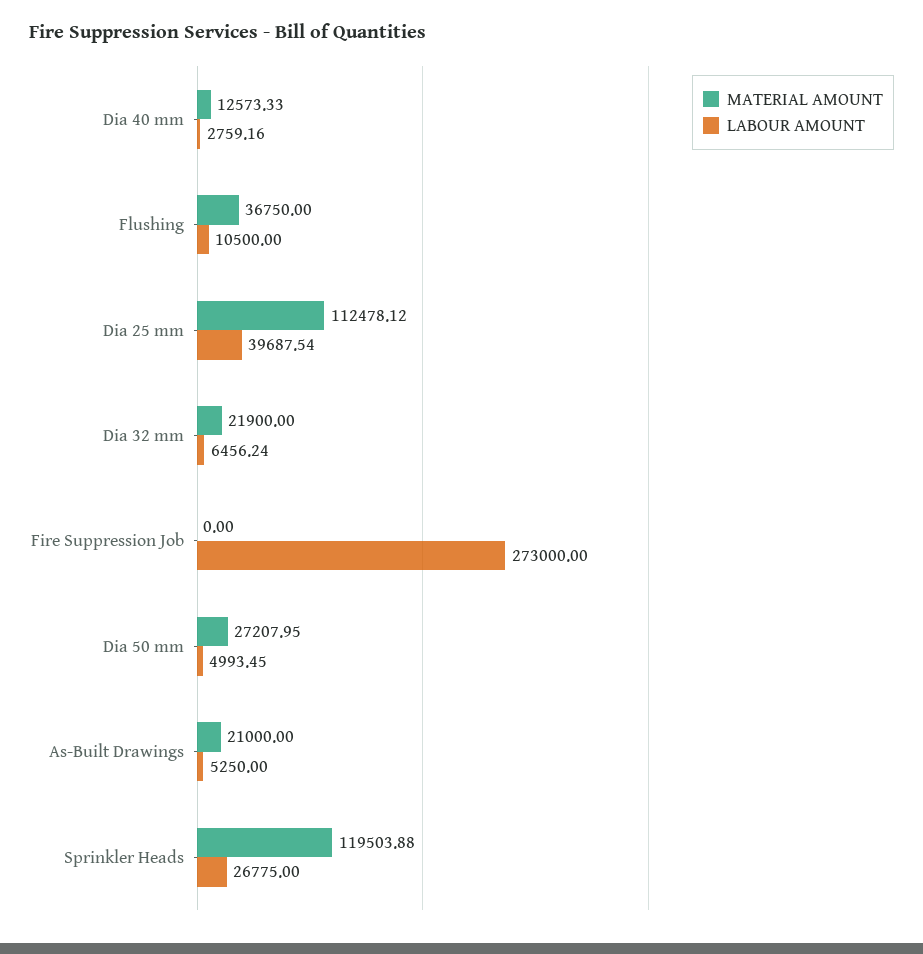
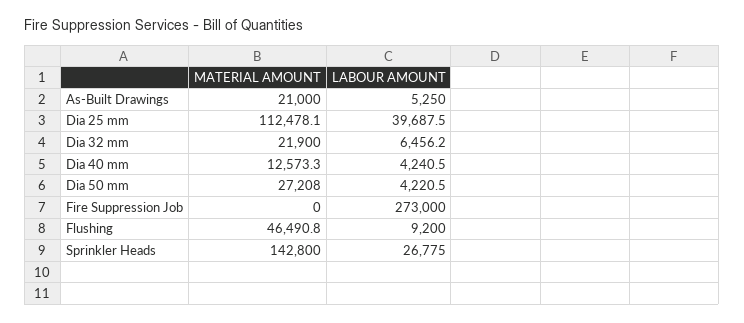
LABOUR AMOUNT, Dia 40 mm: 2759.16 -> 4240.5
MATERIAL AMOUNT, Flushing: 36750 -> 46490.8
LABOUR AMOUNT, Flushing: 10500 -> 9200
LABOUR AMOUNT, Dia 50 mm: 4993.45 -> 4220.5
MATERIAL AMOUNT, Sprinkler Heads: 119503.88 -> 142800

